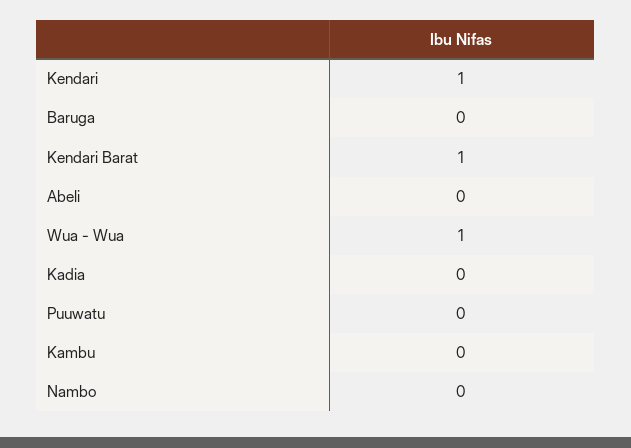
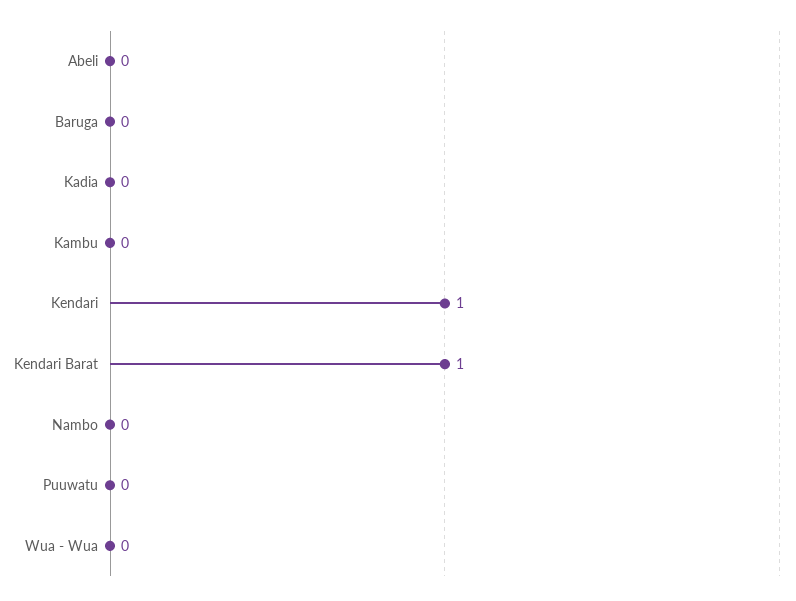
Wua - Wua: 1 -> 0

